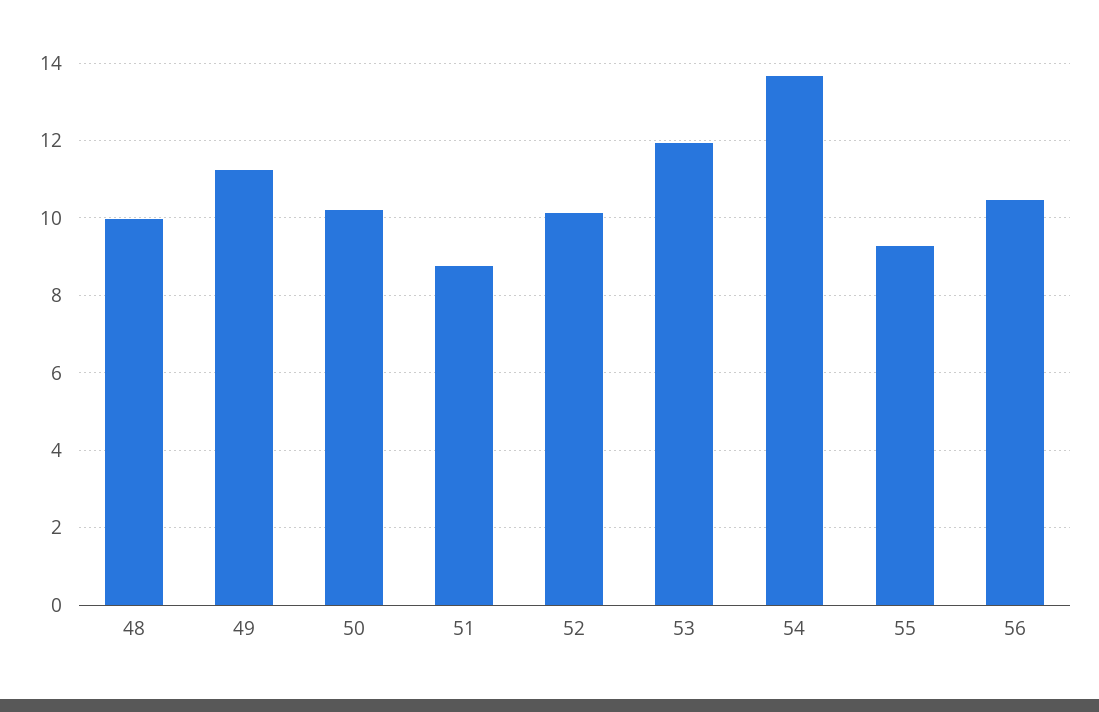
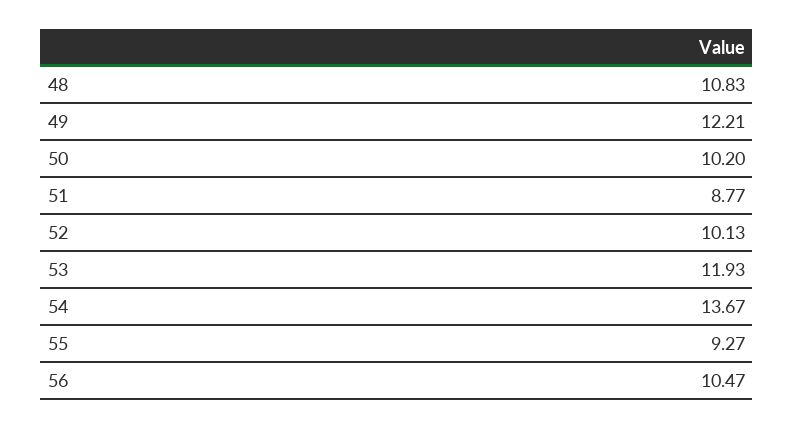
48: 10 -> 10.83
49: 11.2 -> 12.21

